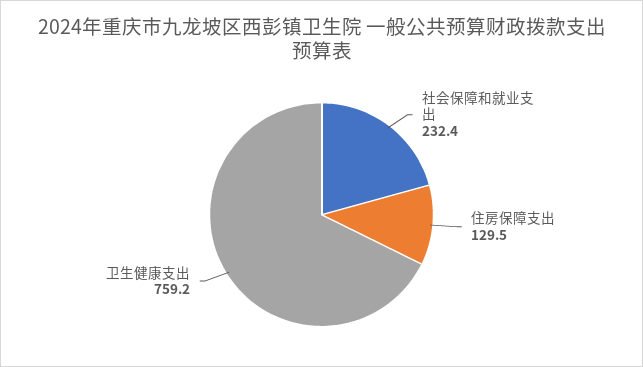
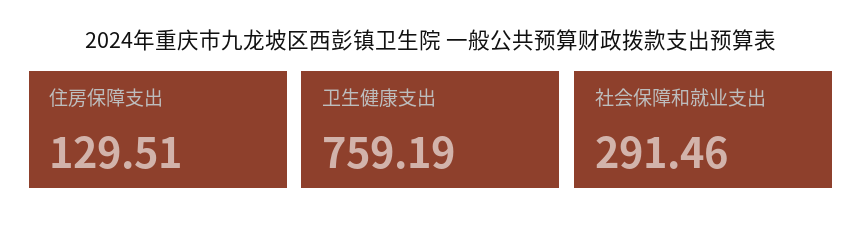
社会保障和就业支出: 232.4 -> 291.46

